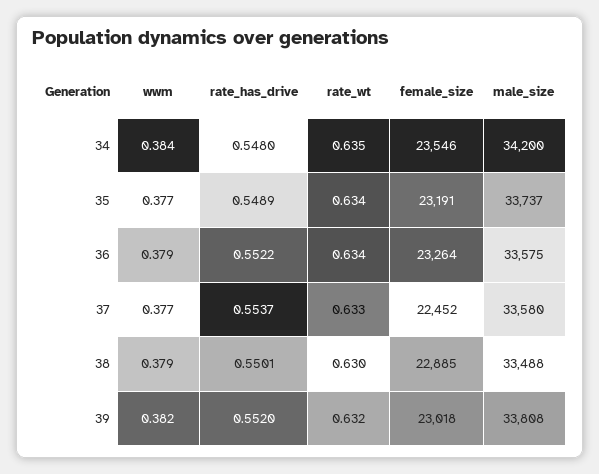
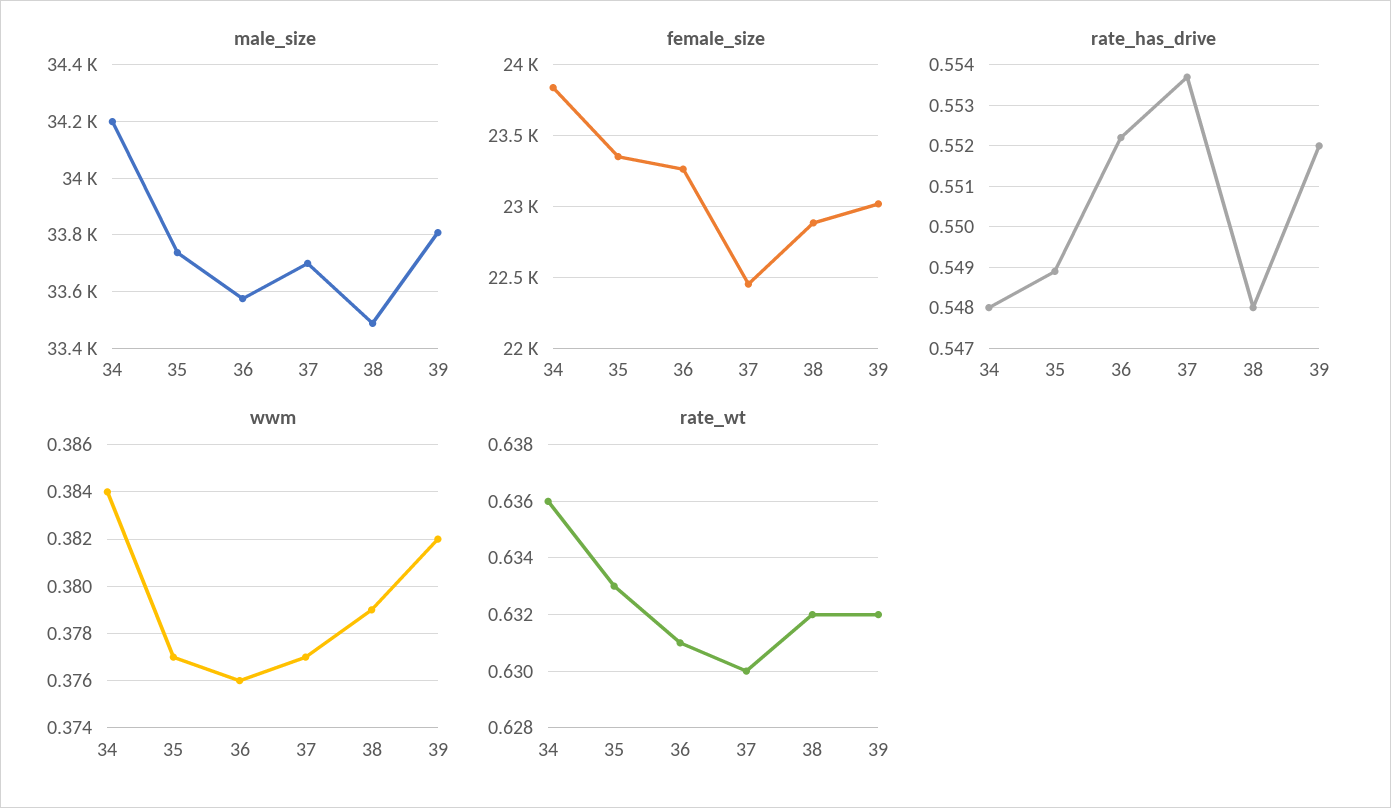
rate_wt, 34: 0.635 -> 0.636
female_size, 34: 23546 -> 23850
rate_wt, 35: 0.634 -> 0.633
female_size, 35: 23191 -> 23350
wwm, 36: 0.379 -> 0.376
rate_wt, 36: 0.634 -> 0.631
rate_wt, 37: 0.633 -> 0.63
male_size, 37: 33580 -> 33700
rate_has_drive, 38: 0.5501 -> 0.548
rate_wt, 38: 0.63 -> 0.632

